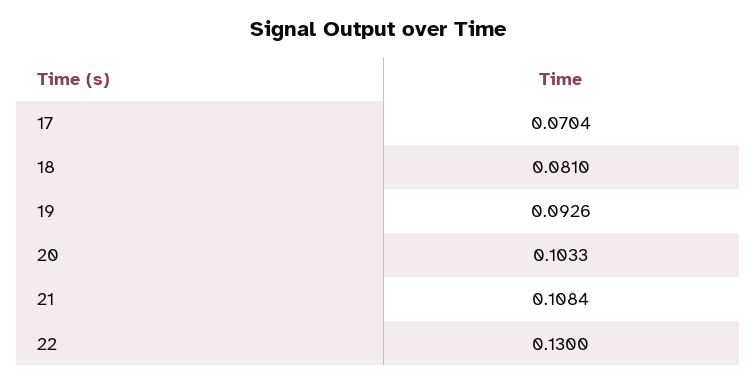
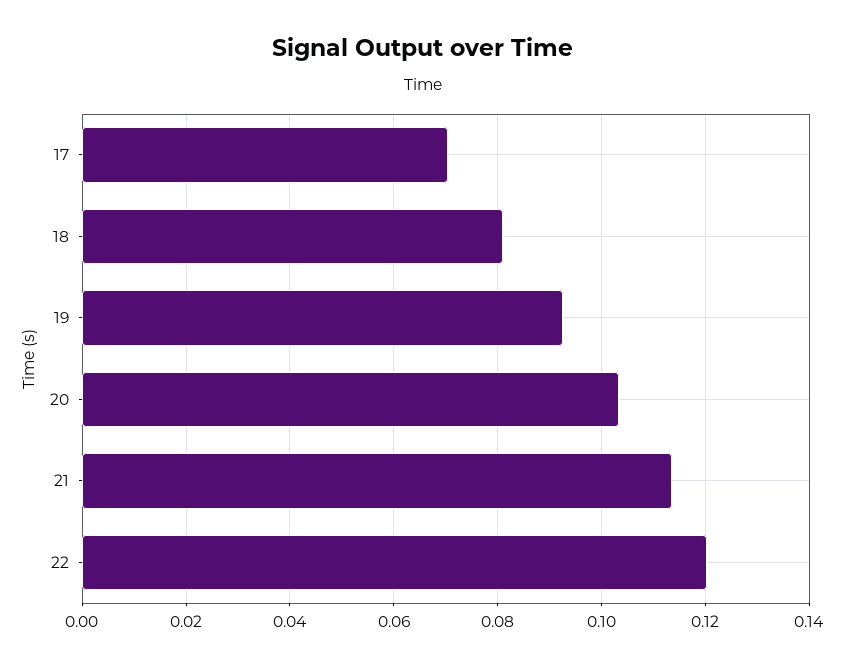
21: 0.1084 -> 0.114
22: 0.13 -> 0.12

